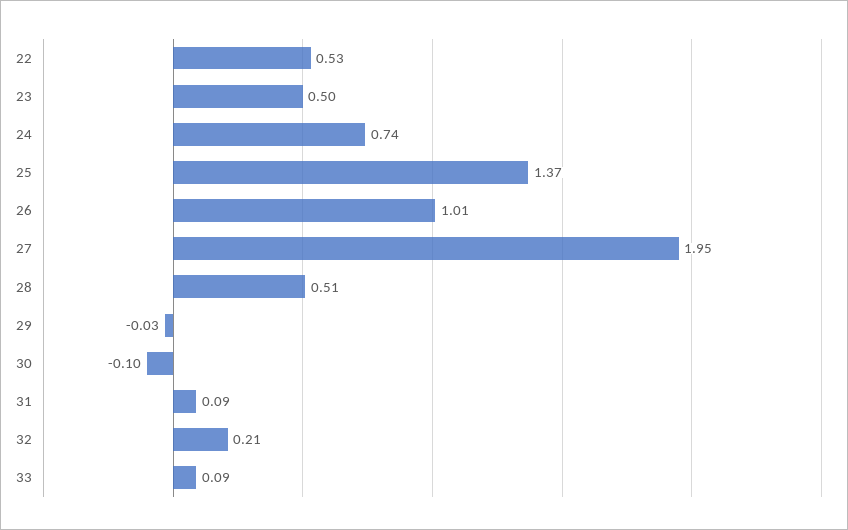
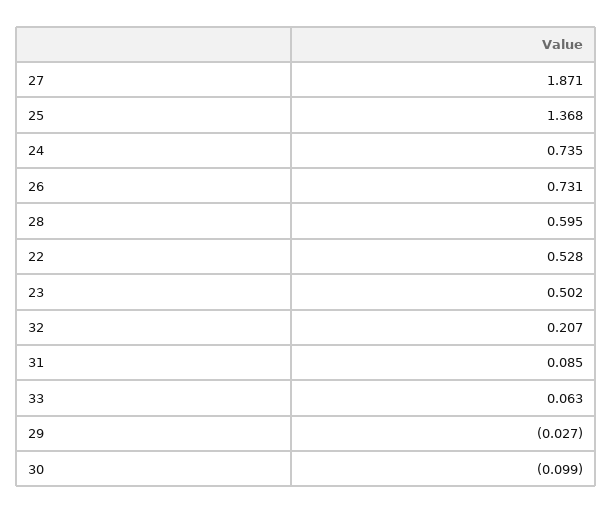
26: 1.01 -> 0.731
27: 1.95 -> 1.871
28: 0.51 -> 0.595
33: 0.09 -> 0.063

